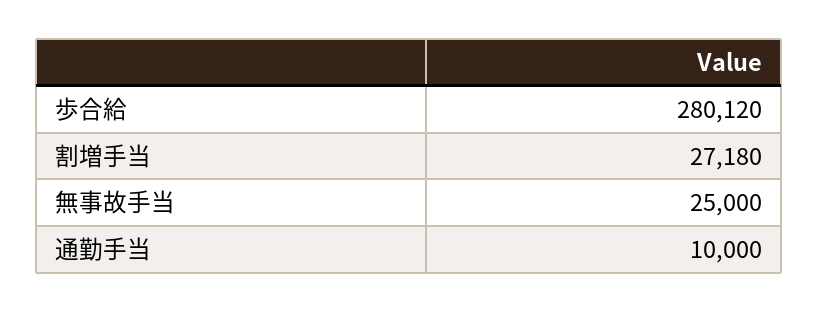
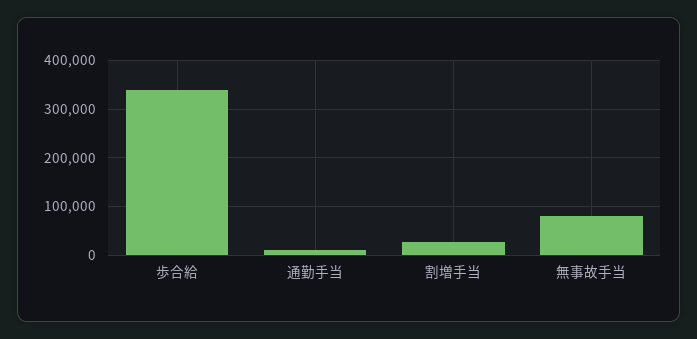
歩合給: 280120 -> 340000
無事故手当: 25000 -> 80000

